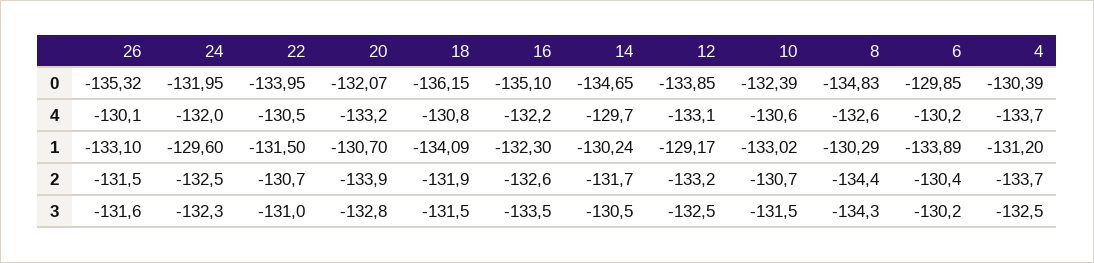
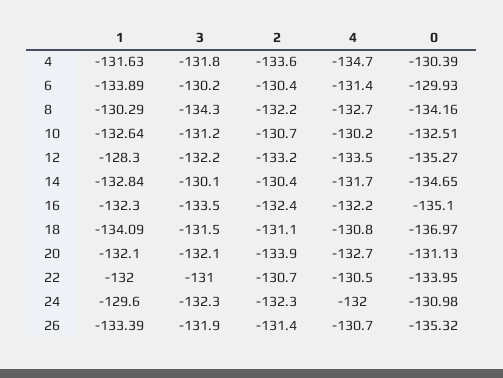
24, 0: -131.95 -> -130.98
20, 0: -132.07 -> -131.13
18, 0: -136.15 -> -136.97
12, 0: -133.85 -> -135.27
10, 0: -132.39 -> -132.51
8, 0: -134.83 -> -134.16
6, 0: -129.85 -> -129.93
26, 4: -130.1 -> -130.7
20, 4: -133.2 -> -132.7
14, 4: -129.7 -> -131.7
12, 4: -133.1 -> -133.5
10, 4: -130.6 -> -130.2
8, 4: -132.6 -> -132.7
6, 4: -130.2 -> -131.4
4, 4: -133.7 -> -134.7
26, 1: -133.1 -> -133.39
22, 1: -131.5 -> -132
20, 1: -130.7 -> -132.1
14, 1: -130.24 -> -132.84
12, 1: -129.17 -> -128.3
10, 1: -133.02 -> -132.64
4, 1: -131.2 -> -131.63
26, 2: -131.5 -> -131.4
24, 2: -132.5 -> -132.3
18, 2: -131.9 -> -131.1
16, 2: -132.6 -> -132.4
14, 2: -131.7 -> -130.4
8, 2: -134.4 -> -132.2
4, 2: -133.7 -> -133.6
26, 3: -131.6 -> -131.9
20, 3: -132.8 -> -132.1
14, 3: -130.5 -> -130.1
12, 3: -132.5 -> -132.2
10, 3: -131.5 -> -131.2
4, 3: -132.5 -> -131.8

